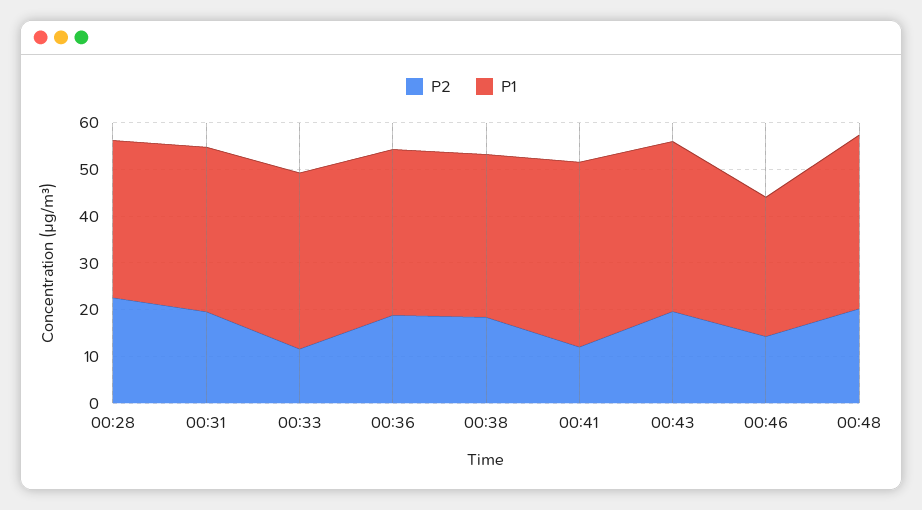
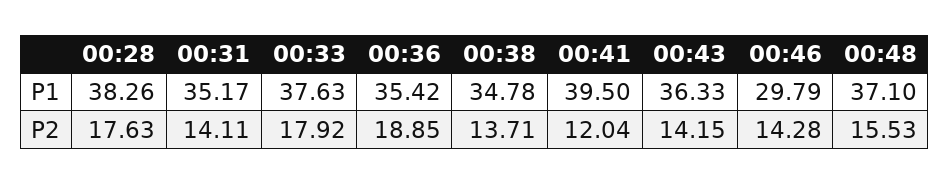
P2, 00:28: 22 -> 17.63
P1, 00:28: 34 -> 38.26
P2, 00:31: 20 -> 14.11
P2, 00:33: 12 -> 17.92
P2, 00:38: 18 -> 13.71
P2, 00:43: 20 -> 14.15
P2, 00:48: 20 -> 15.53

